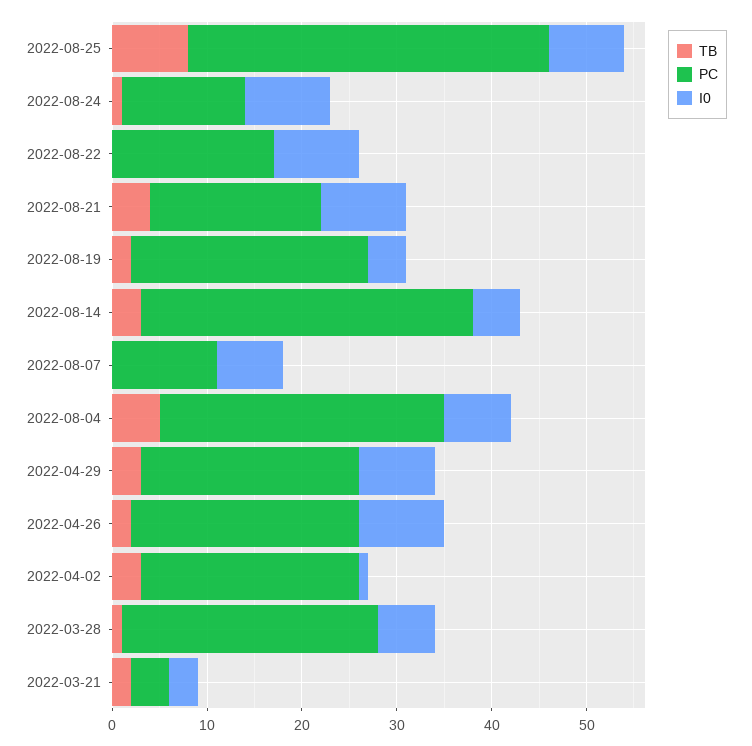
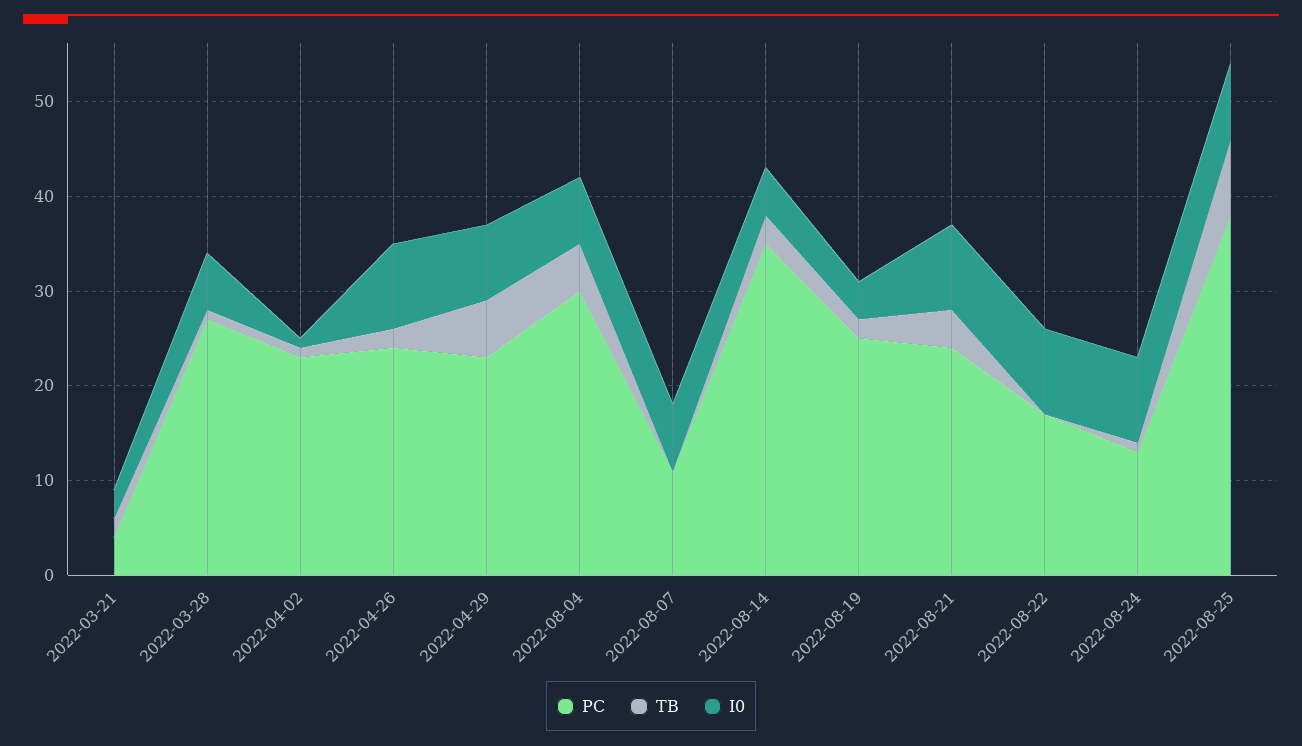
PC, 2022-08-21: 18 -> 24
TB, 2022-04-29: 3 -> 6
TB, 2022-04-02: 3 -> 1

